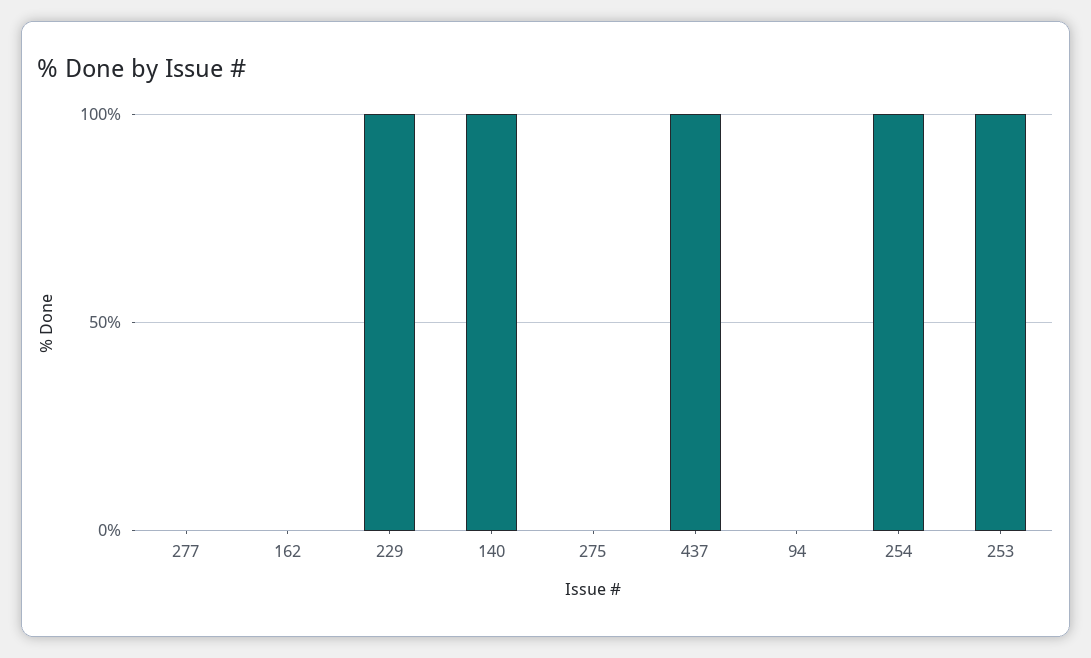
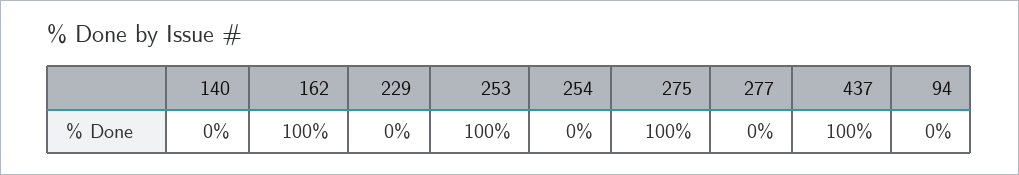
162: 0 -> 100
229: 100 -> 0
140: 100 -> 0
275: 0 -> 100
254: 100 -> 0

